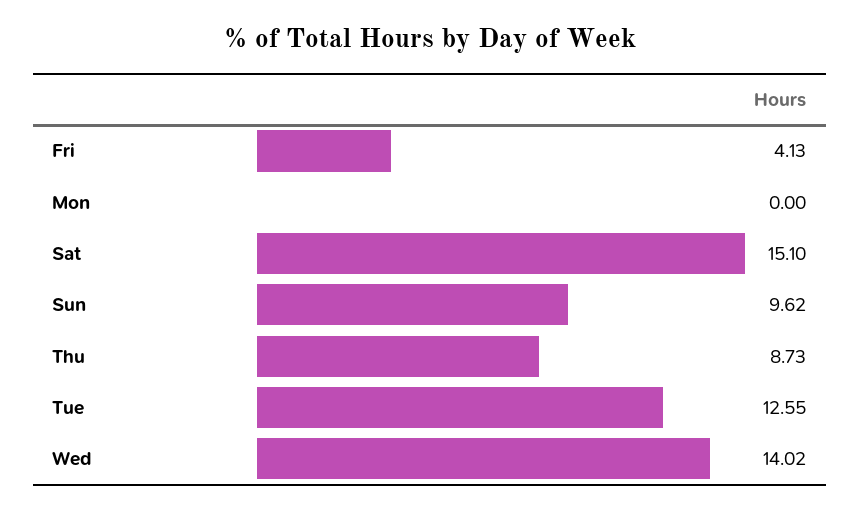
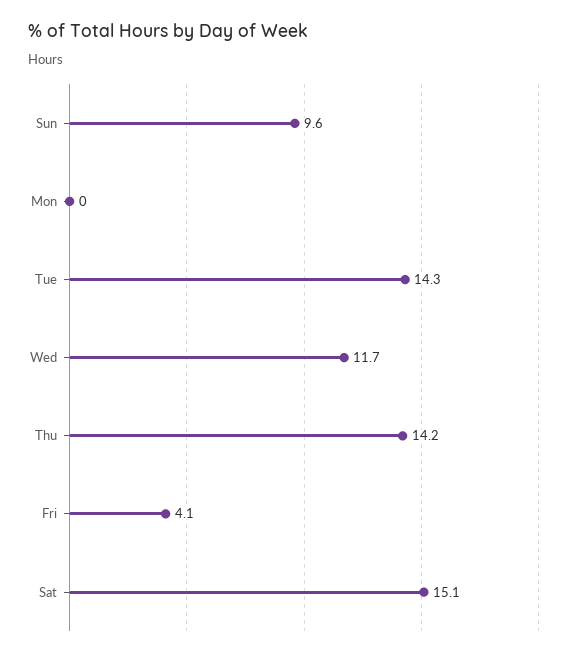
Thu: 8.73 -> 14.2
Tue: 12.55 -> 14.3
Wed: 14.02 -> 11.7

